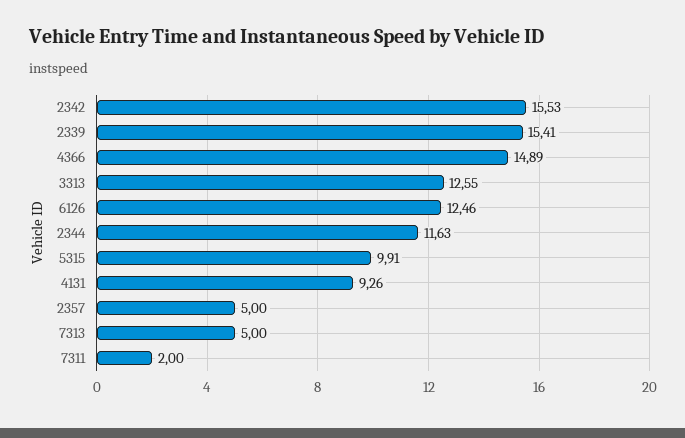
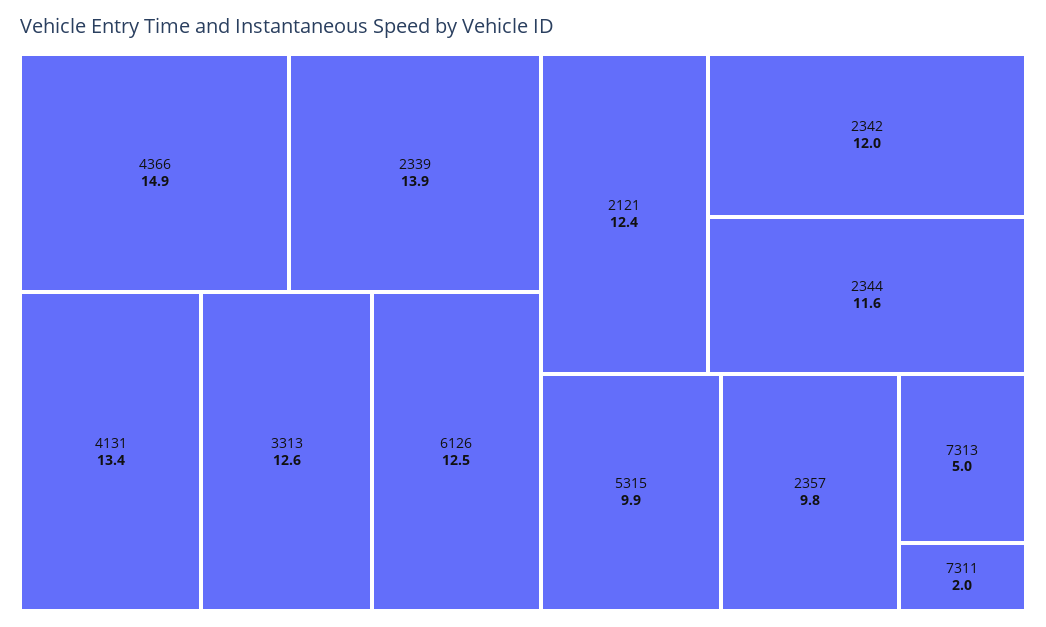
2342: 15.53 -> 12
2339: 15.41 -> 13.9
4131: 9.26 -> 13.4
2357: 5 -> 9.8
2121: none -> 12.4

